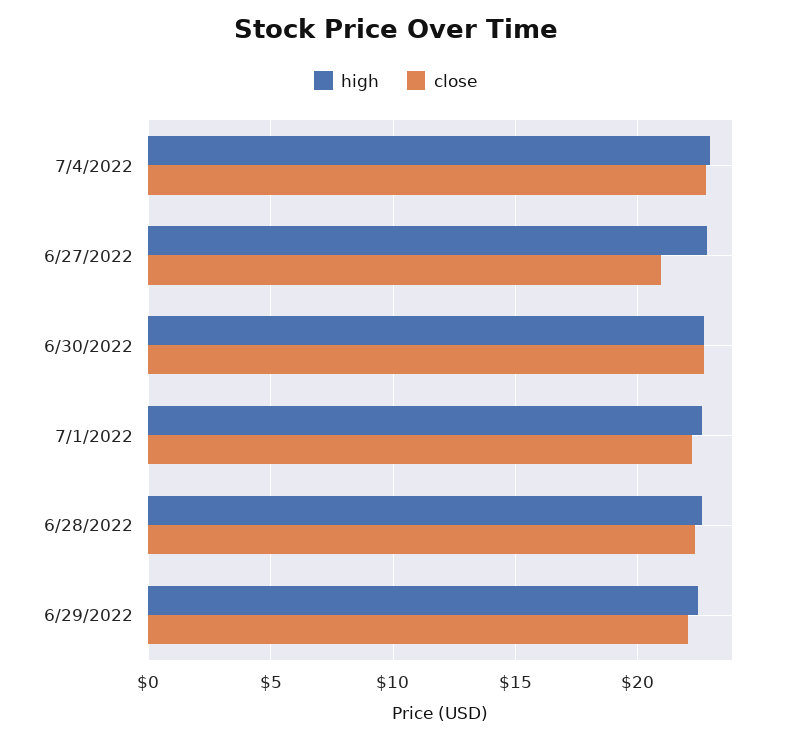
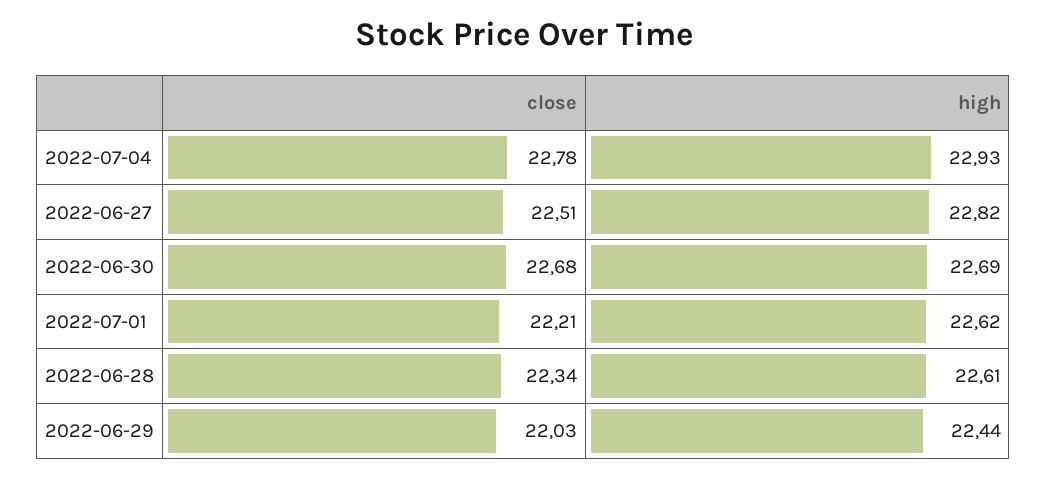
close, 6/27/2022: 21 -> 22.51

